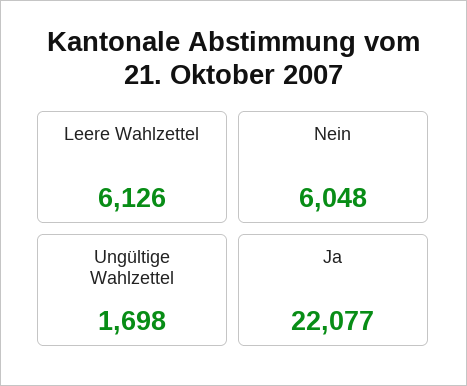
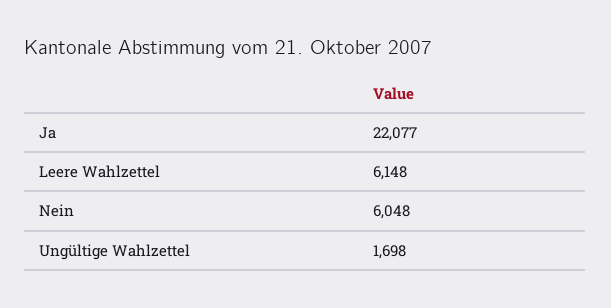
Leere Wahlzettel: 6126 -> 6148

